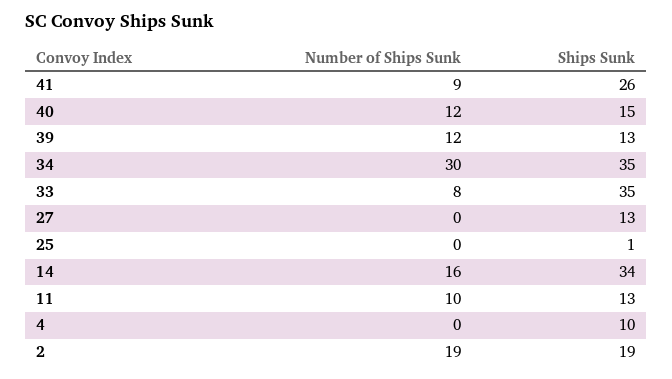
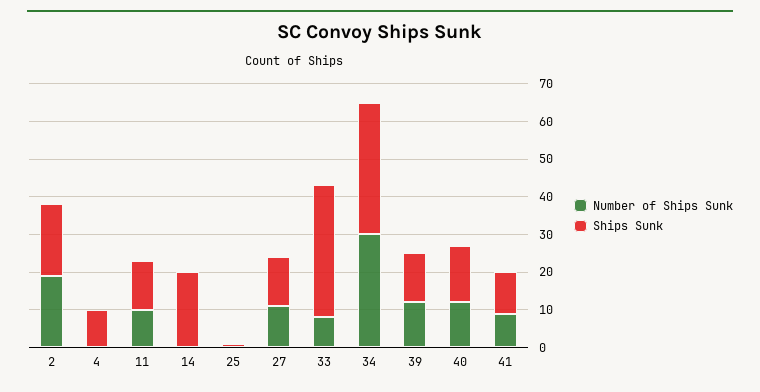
Ships Sunk, 41: 26 -> 10
Number of Ships Sunk, 27: 0 -> 10
Number of Ships Sunk, 14: 16 -> 0
Ships Sunk, 14: 34 -> 20

